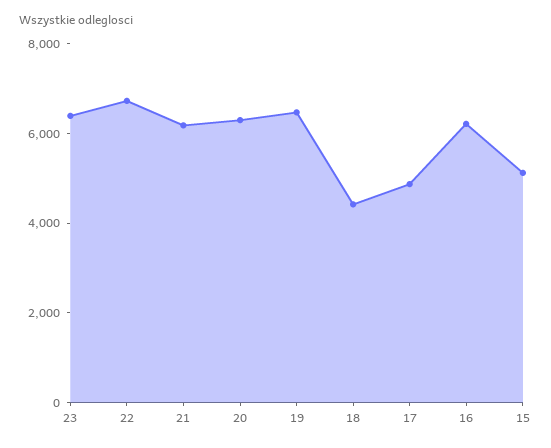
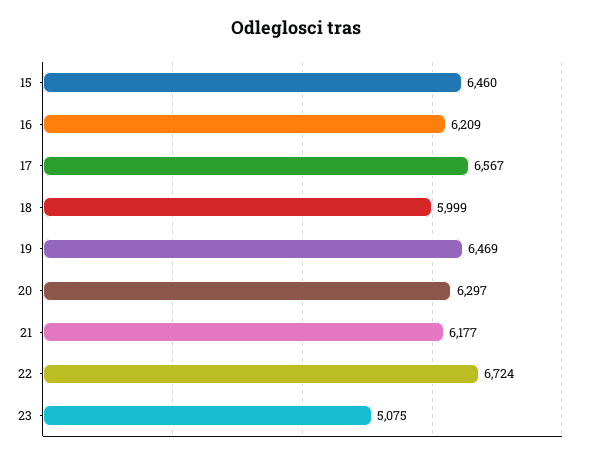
23: 6500 -> 5075
18: 4500 -> 5999
17: 5000 -> 6567
15: 5000 -> 6460

